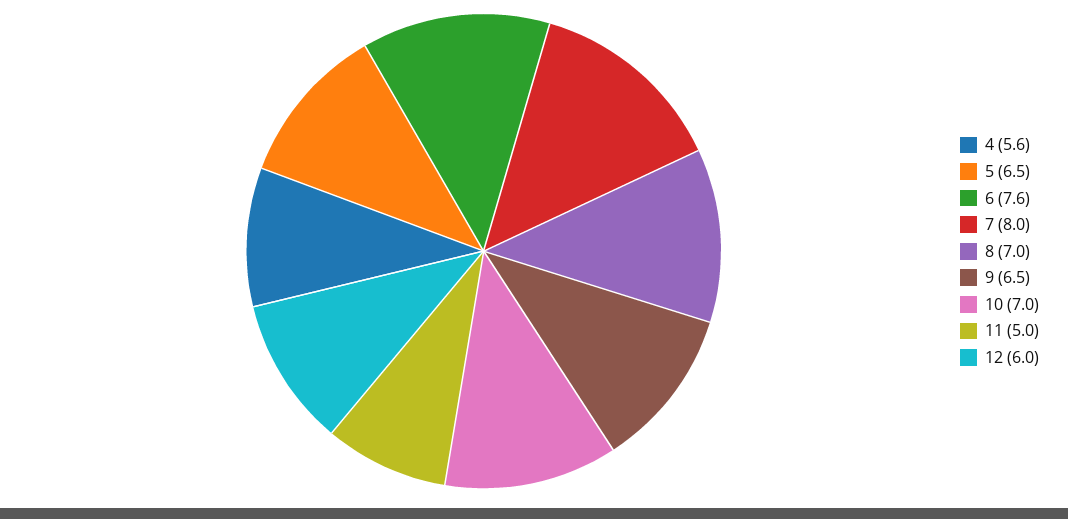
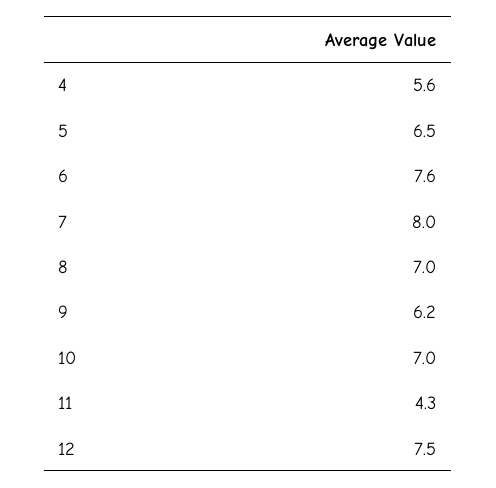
9: 6.5 -> 6.2
11: 5 -> 4.3
12: 6 -> 7.5

